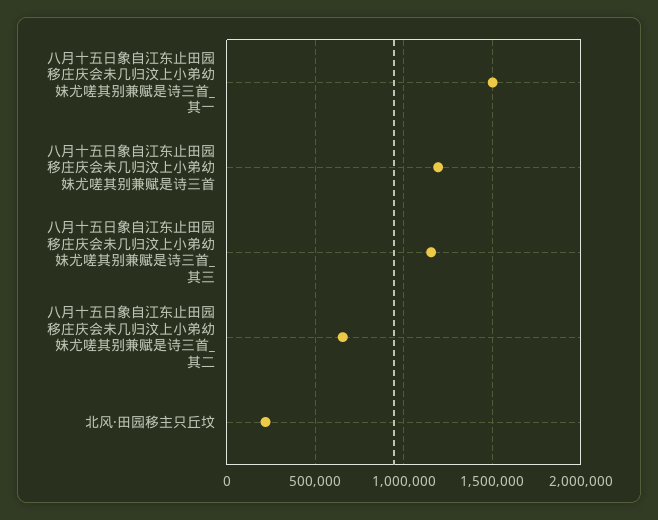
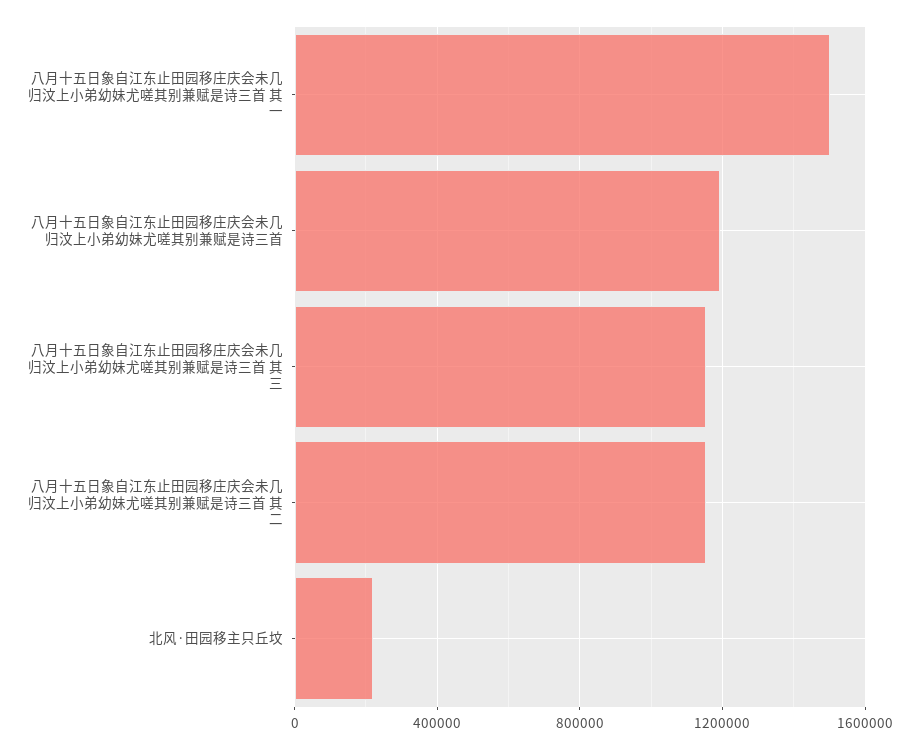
八月十五日象自江东止田园移庄庆会未几归汶上小弟幼妹尤嗟其别兼赋是诗三首_其二: 650000 -> 1150000

